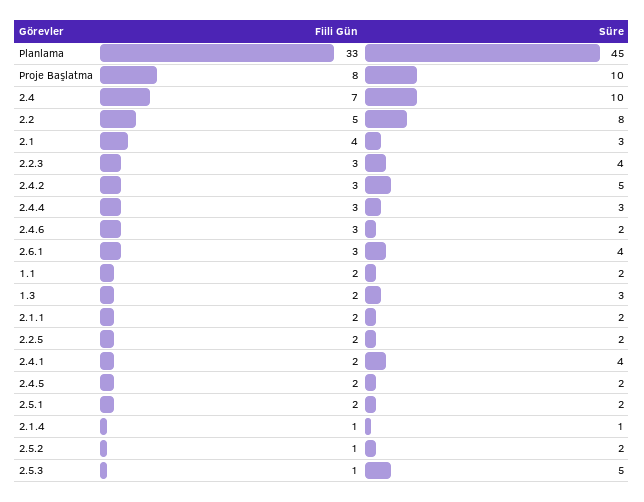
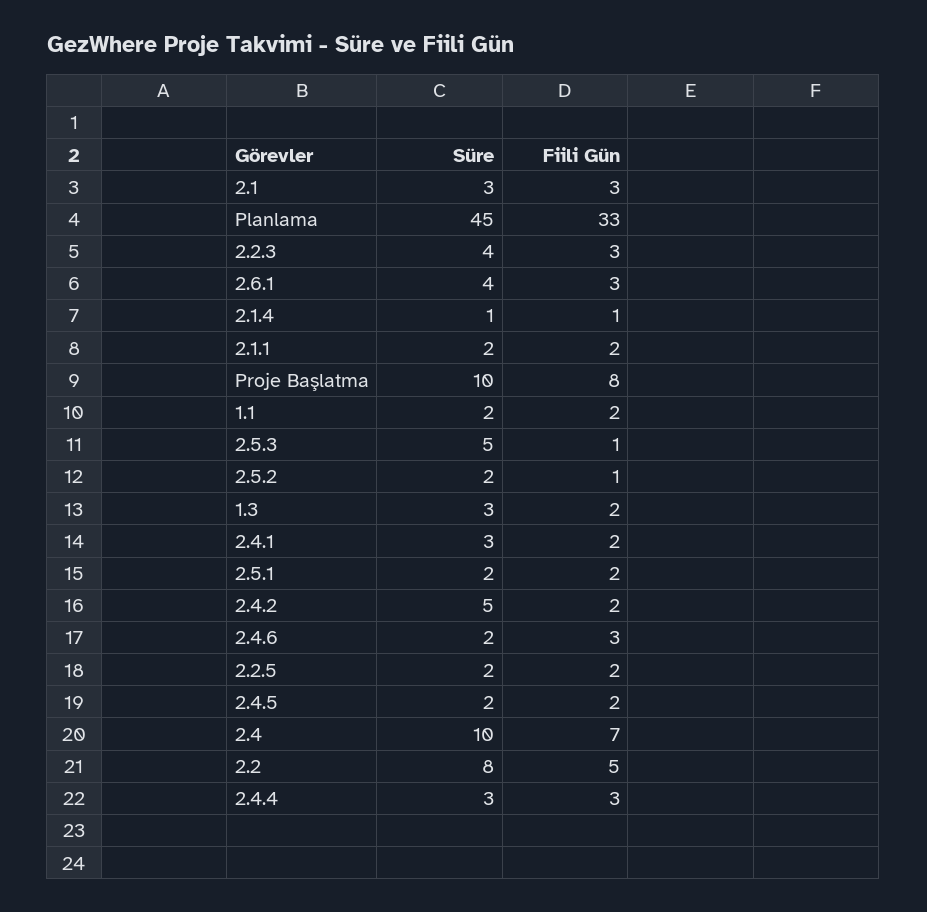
Fiili Gün, 2.1: 4 -> 3
Fiili Gün, 2.4.2: 3 -> 2
Süre, 2.4.1: 4 -> 3

